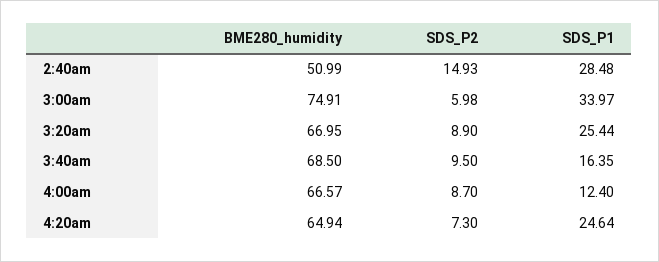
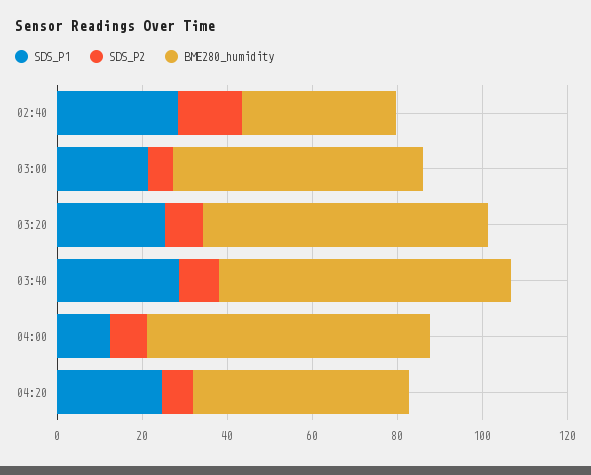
BME280_humidity, 2:40am: 50.99 -> 35
BME280_humidity, 3:00am: 74.91 -> 60
SDS_P1, 3:00am: 33.97 -> 20
SDS_P1, 3:40am: 16.35 -> 30
BME280_humidity, 4:20am: 64.94 -> 50

